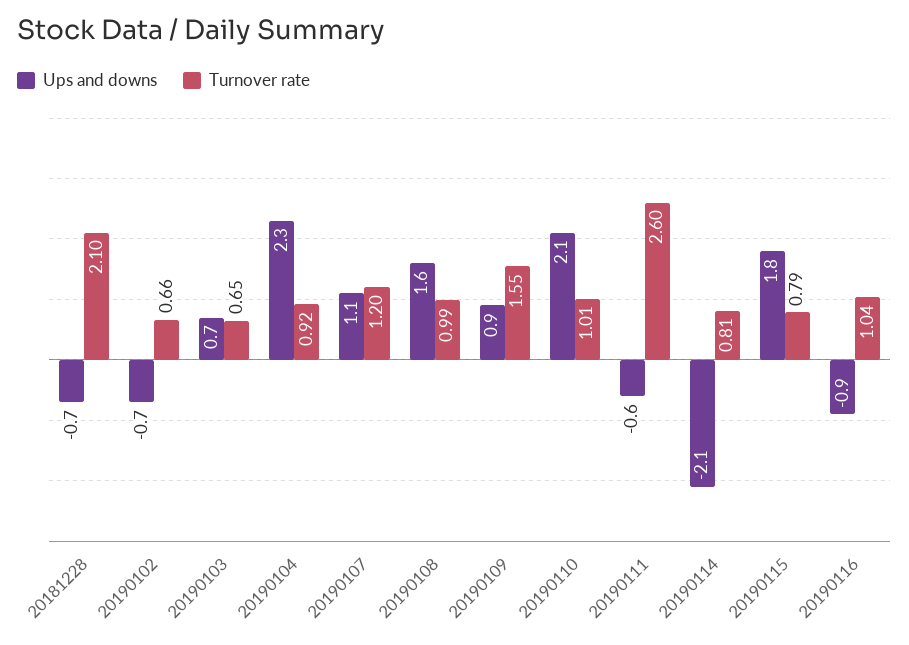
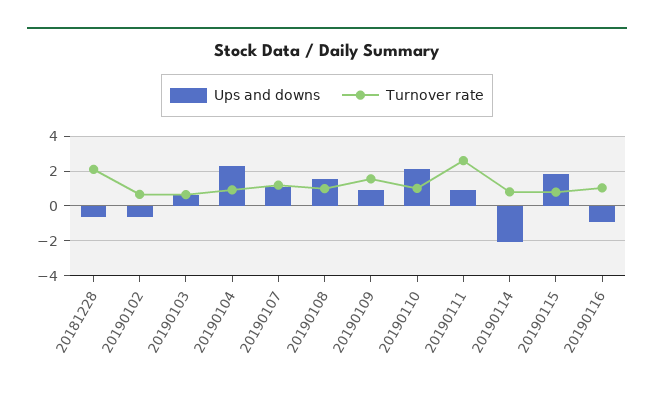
Ups and downs, 20190111: -0.6 -> 1

